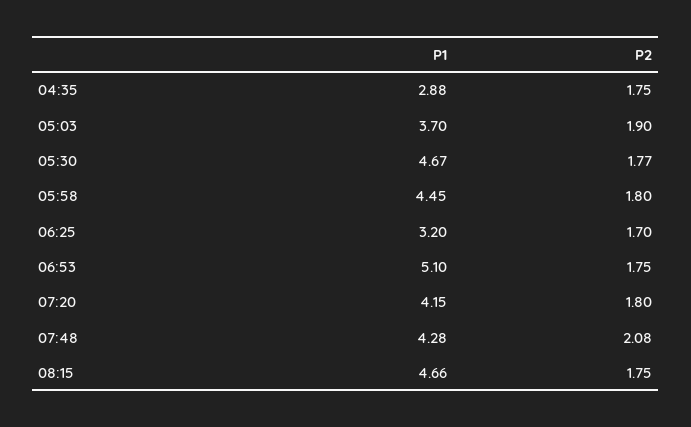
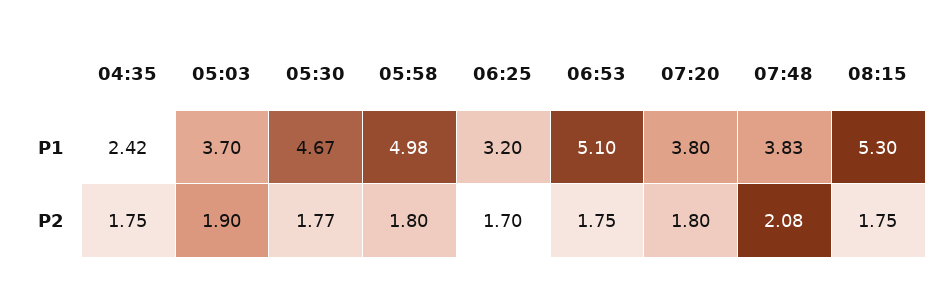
P1, 04:35: 2.88 -> 2.42
P1, 05:58: 4.45 -> 4.98
P1, 07:20: 4.15 -> 3.8
P1, 07:48: 4.28 -> 3.83
P1, 08:15: 4.66 -> 5.3

